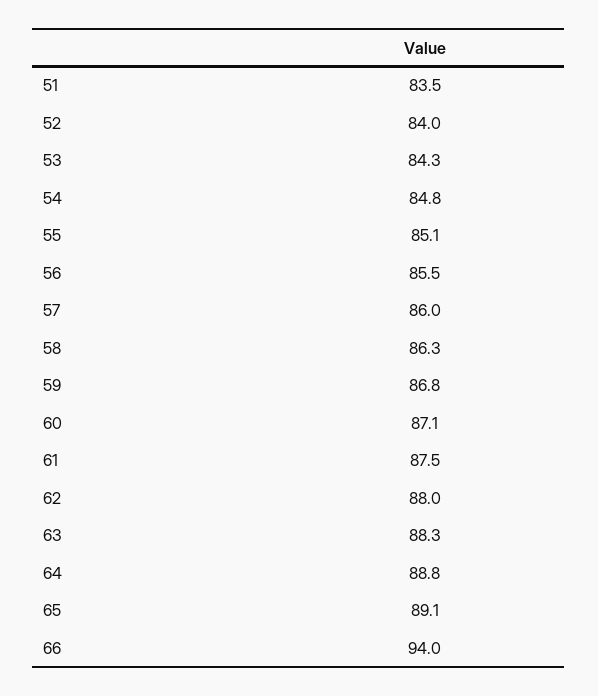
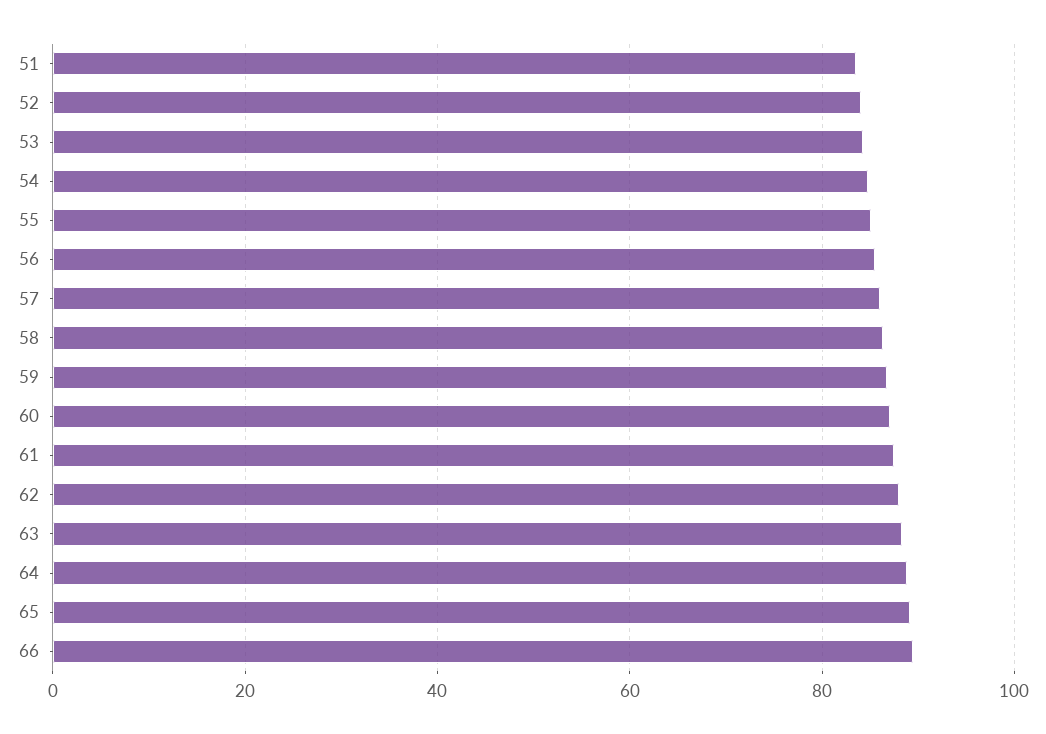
66: 94 -> 90

